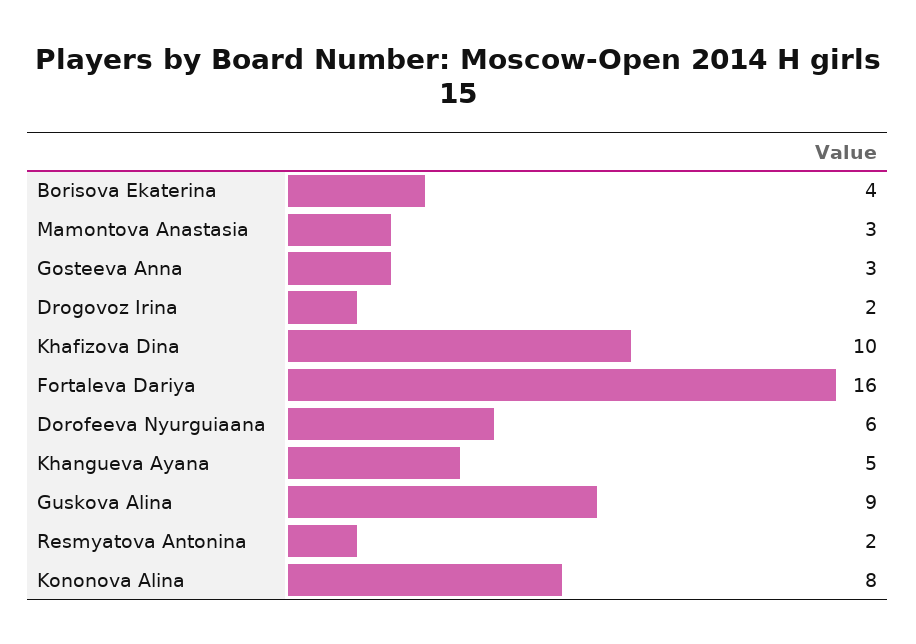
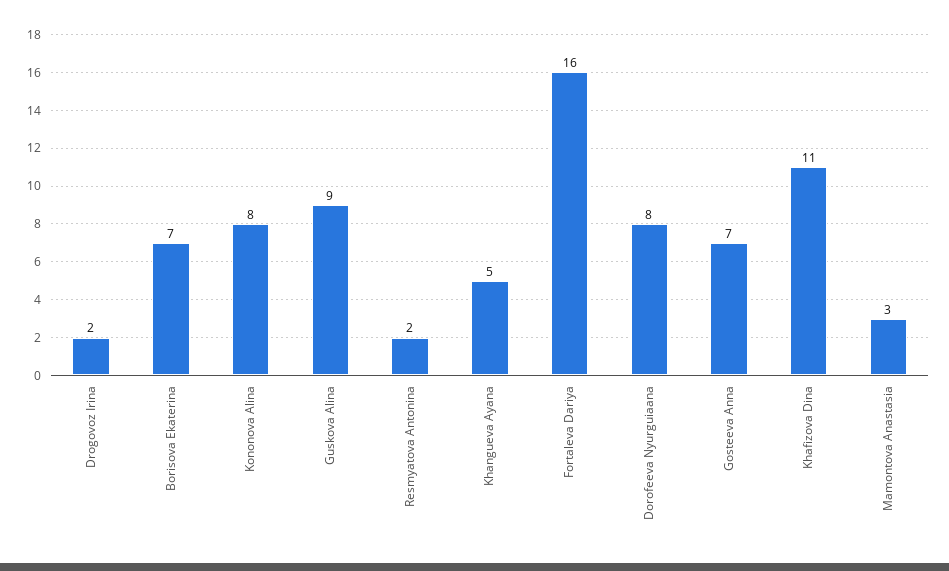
Borisova Ekaterina: 4 -> 7
Gosteeva Anna: 3 -> 7
Khafizova Dina: 10 -> 11
Dorofeeva Nyurguiaana: 6 -> 8

